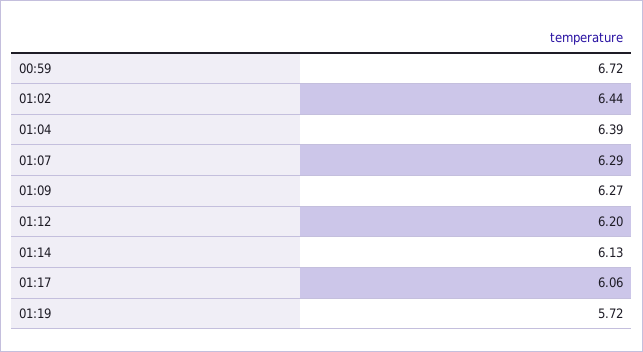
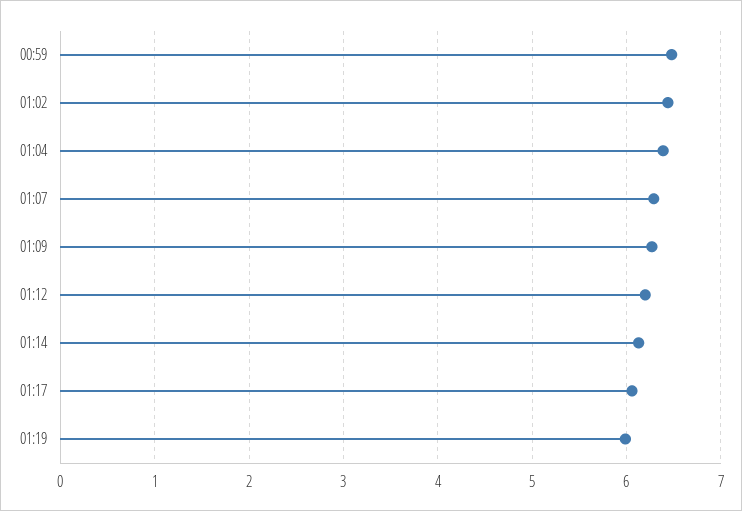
00:59: 6.72 -> 6.5
01:19: 5.72 -> 6

